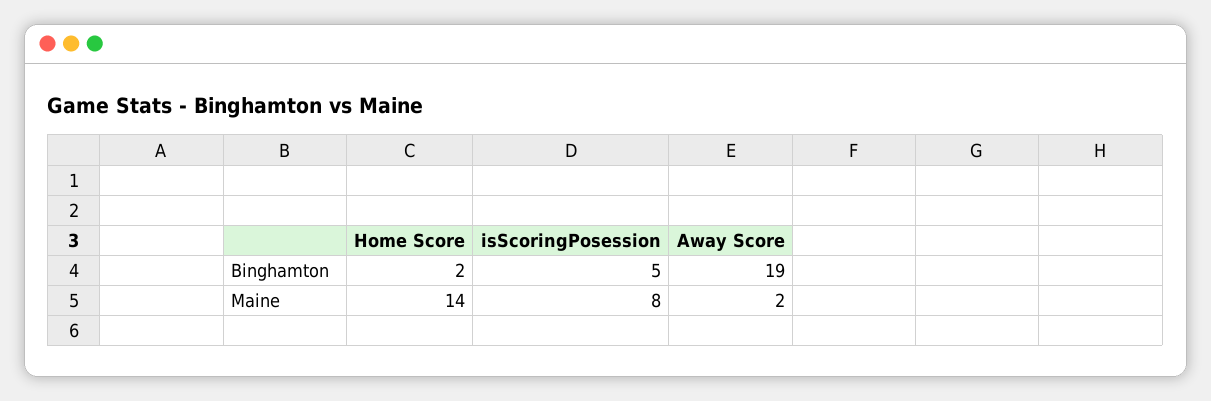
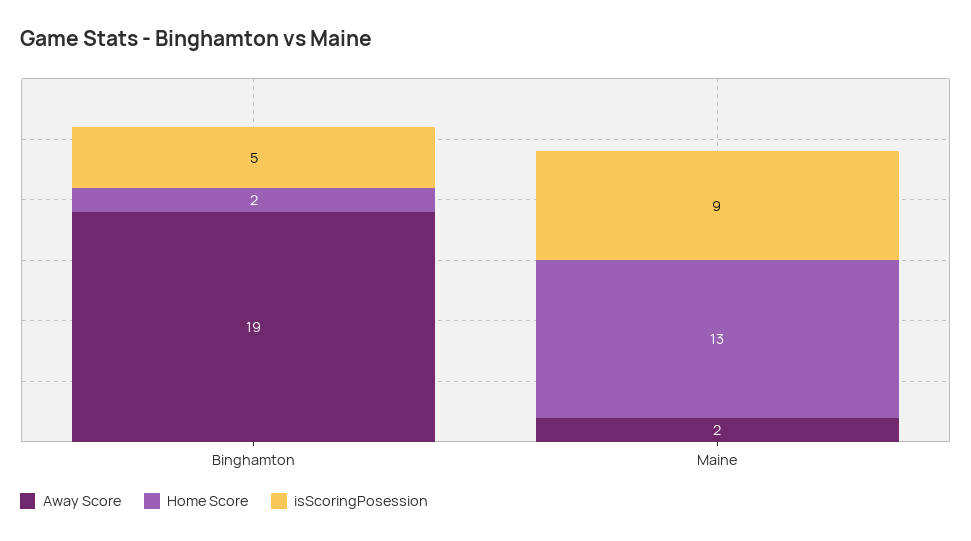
Home Score, Maine: 14 -> 13
isScoringPosession, Maine: 8 -> 9

